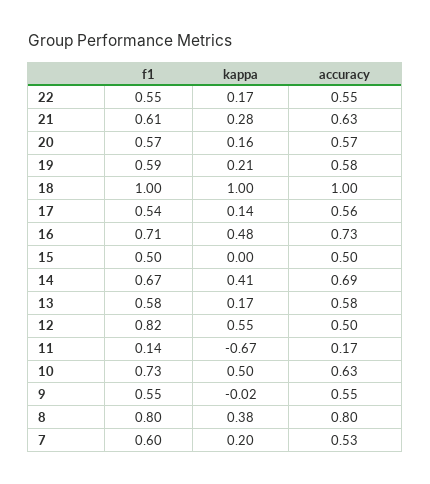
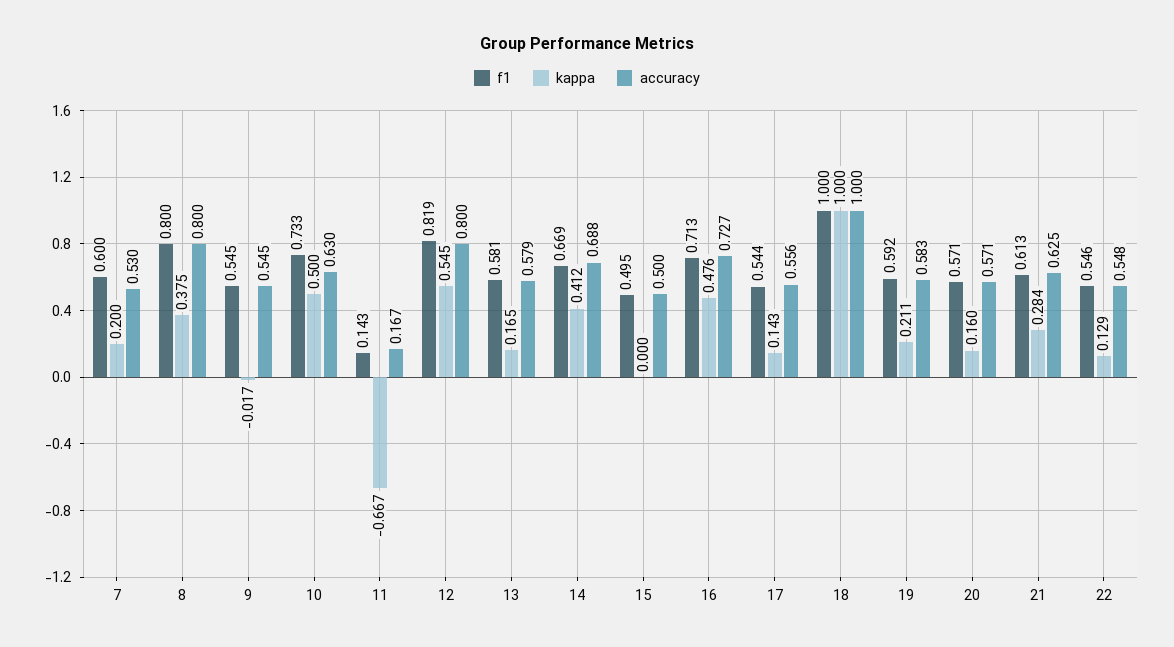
kappa, 22: 0.17 -> 0.129
accuracy, 12: 0.5 -> 0.8

